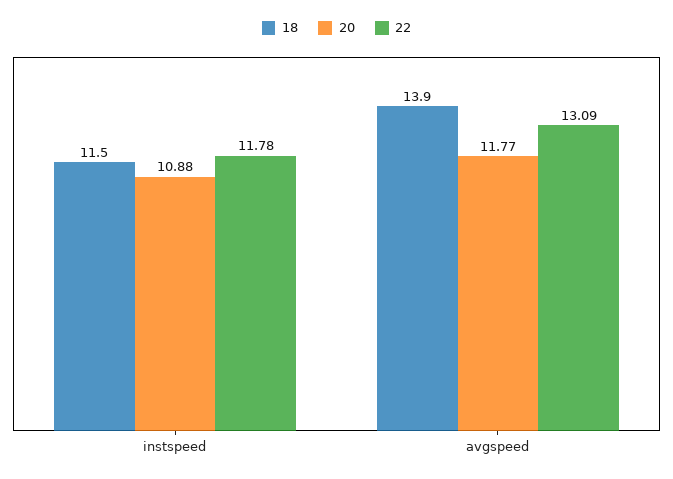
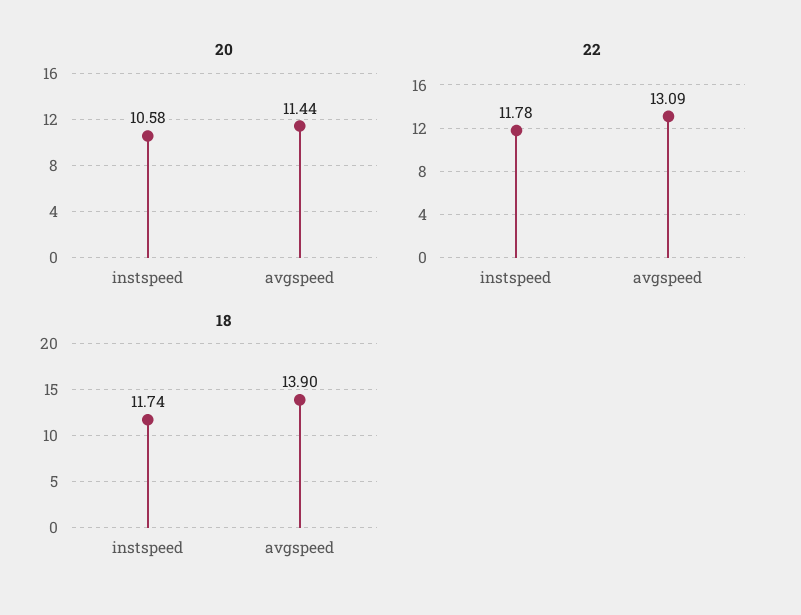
18, instspeed: 11.5 -> 11.74
20, instspeed: 10.88 -> 10.58
20, avgspeed: 11.77 -> 11.44

